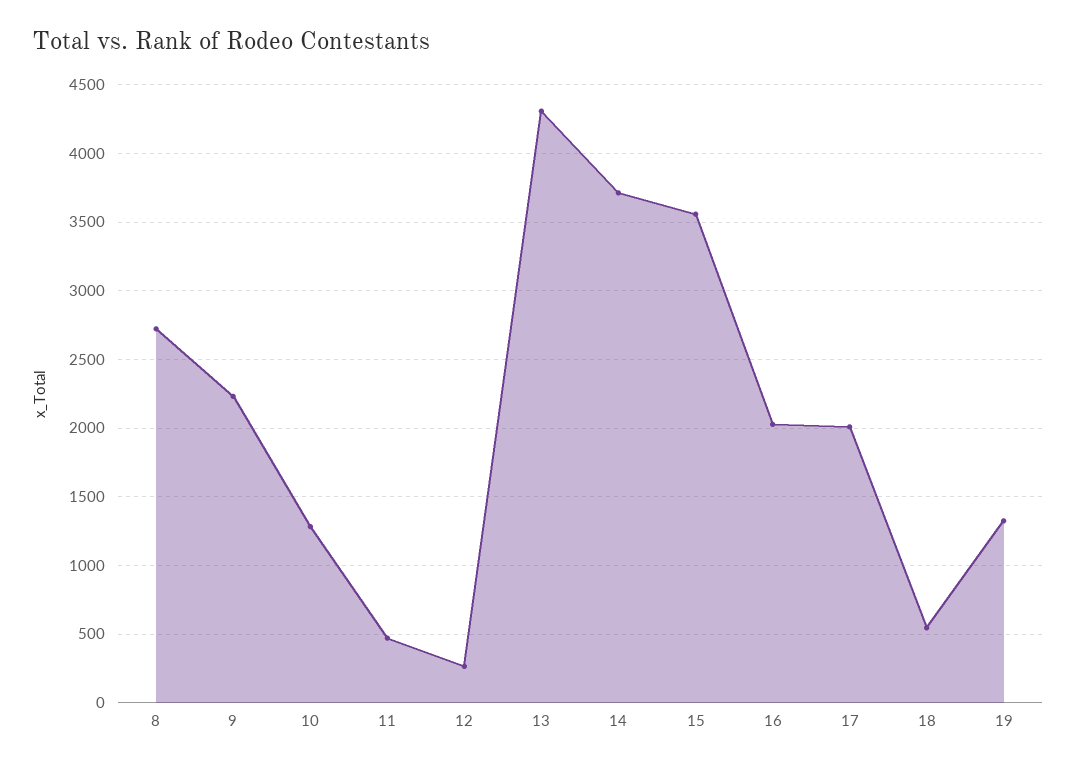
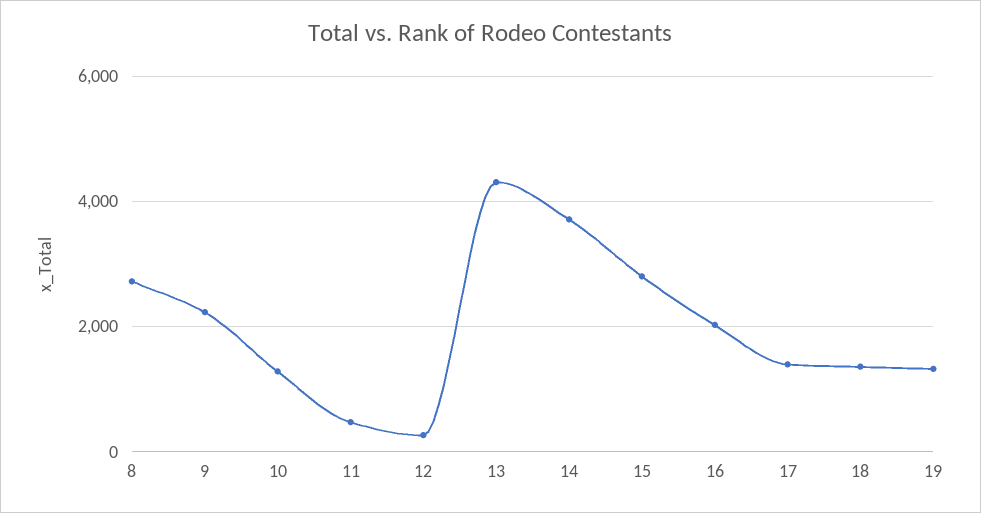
15: 3550 -> 2800
17: 2000 -> 1400
18: 550 -> 1400

